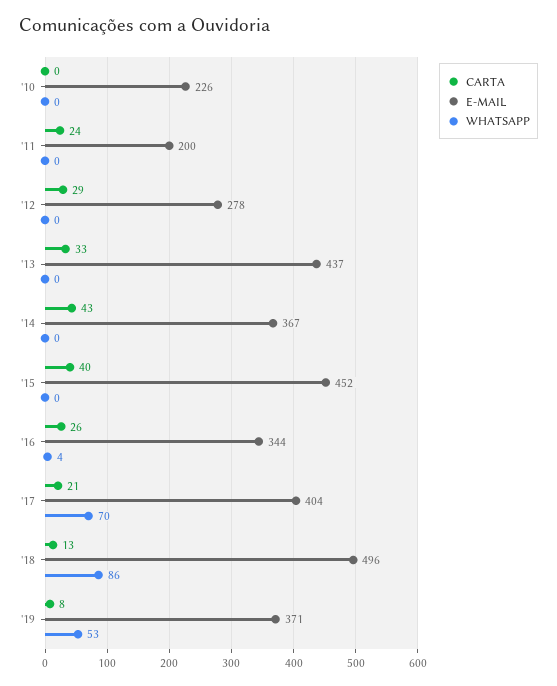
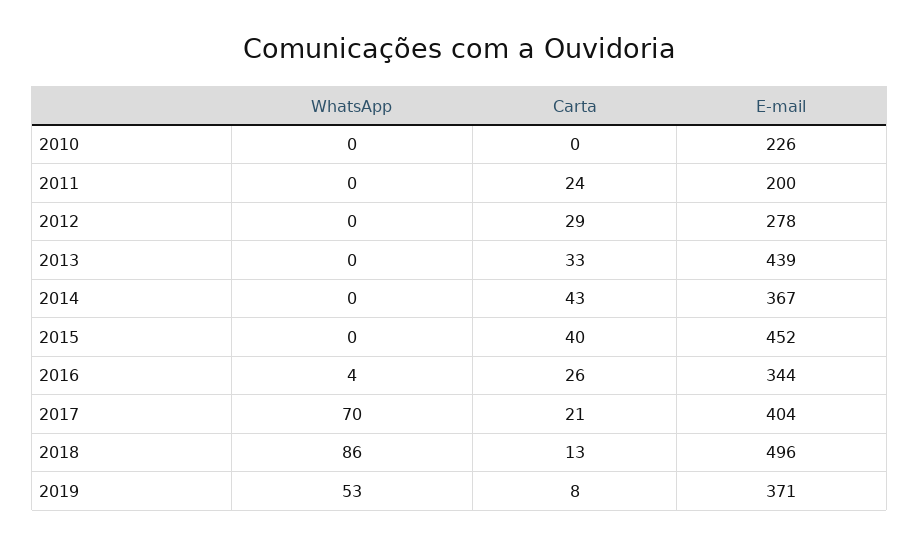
E-MAIL, '13: 437 -> 439

